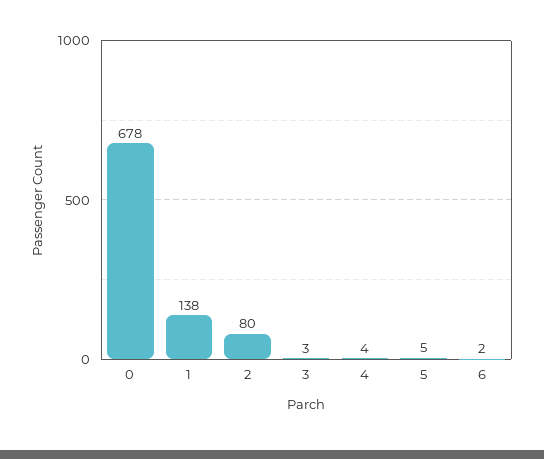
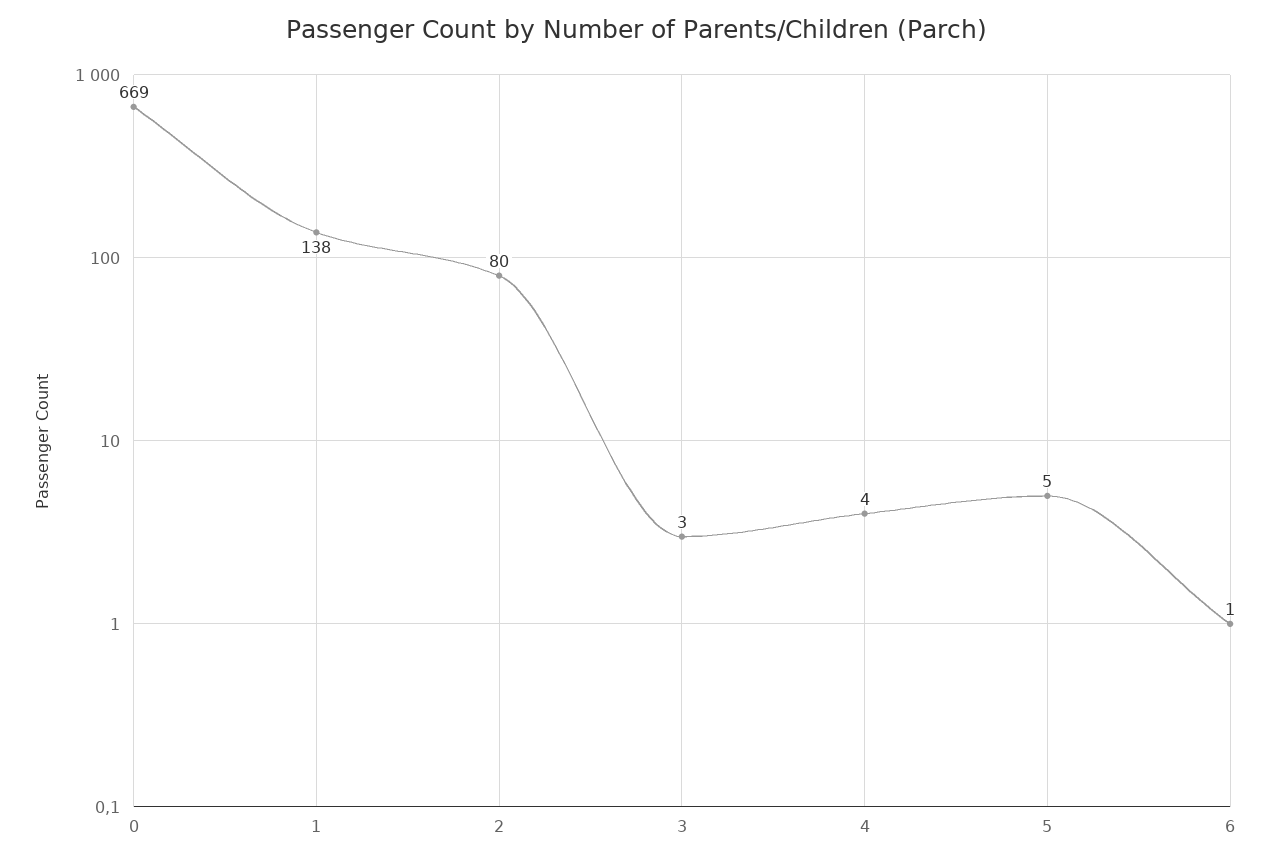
0: 678 -> 669
6: 2 -> 1

